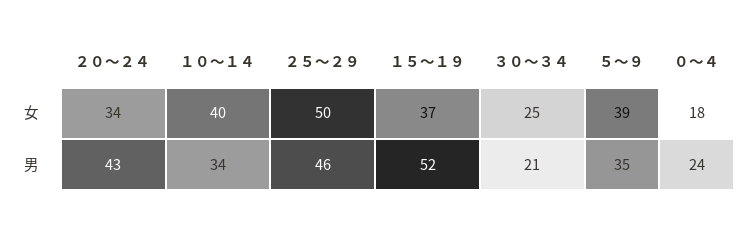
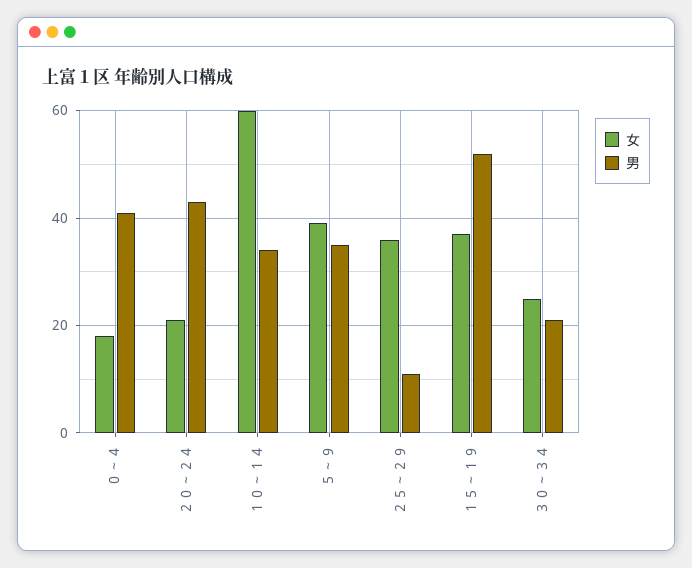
女, ２０～２４: 34 -> 20
女, １０～１４: 40 -> 60
女, ２５～２９: 50 -> 35
男, ２５～２９: 46 -> 10
男, ０～４: 24 -> 40

